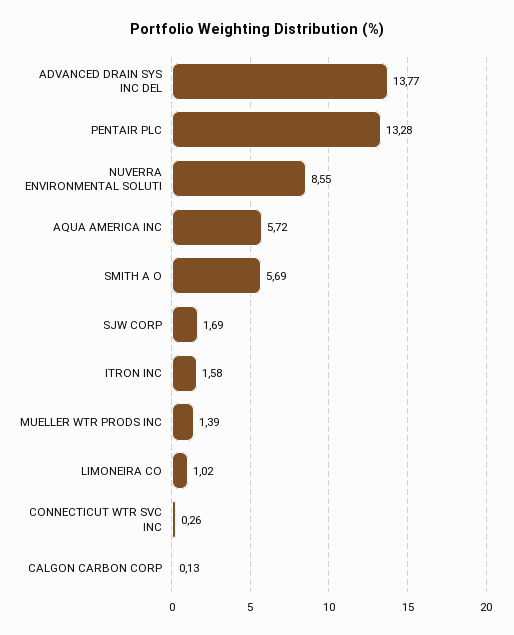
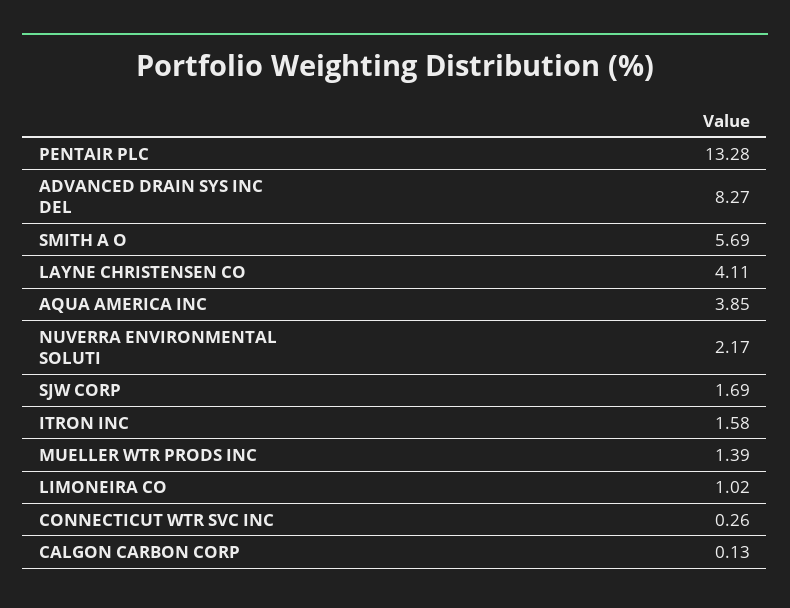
ADVANCED DRAIN SYS INC DEL: 13.77 -> 8.27
NUVERRA ENVIRONMENTAL SOLUTI: 8.55 -> 2.17
AQUA AMERICA INC: 5.72 -> 3.85
LAYNE CHRISTENSEN CO: none -> 4.11

